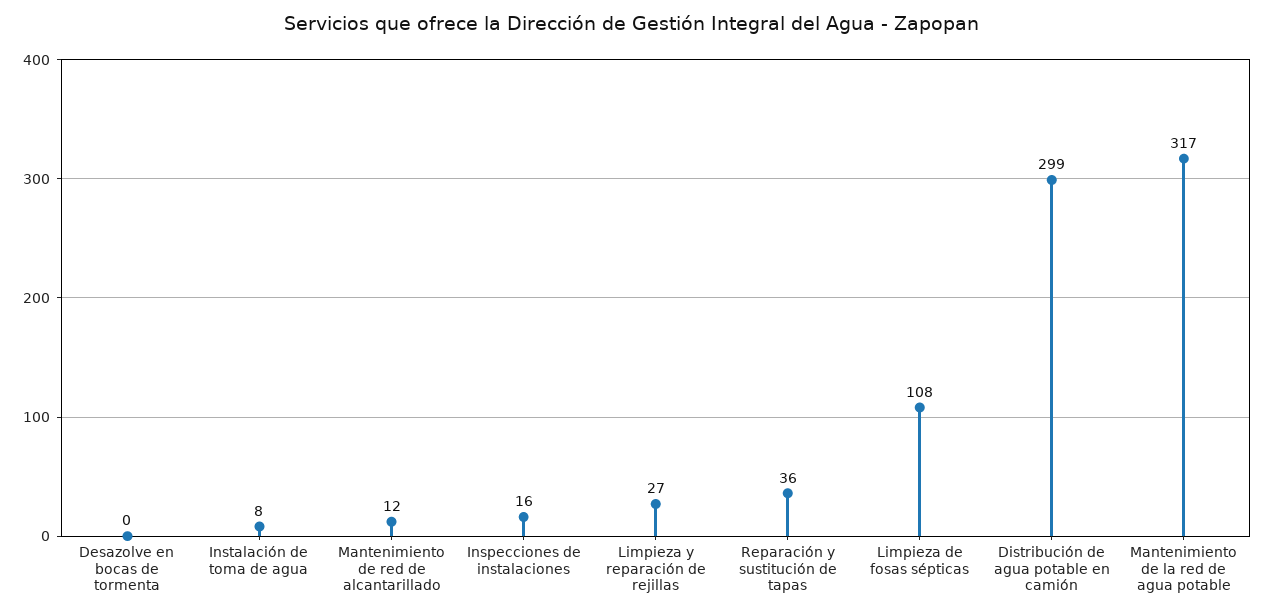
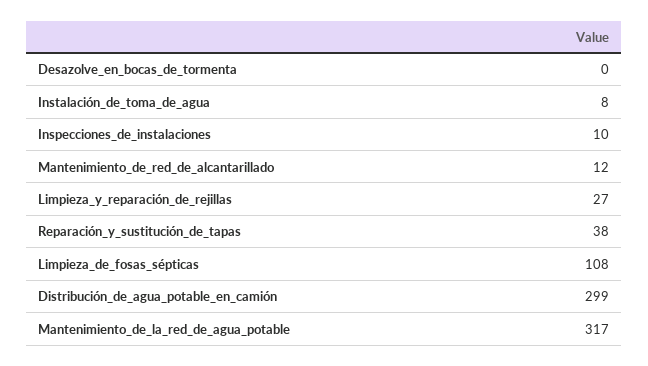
Inspecciones de instalaciones: 16 -> 10
Reparación y sustitución de tapas: 36 -> 38

